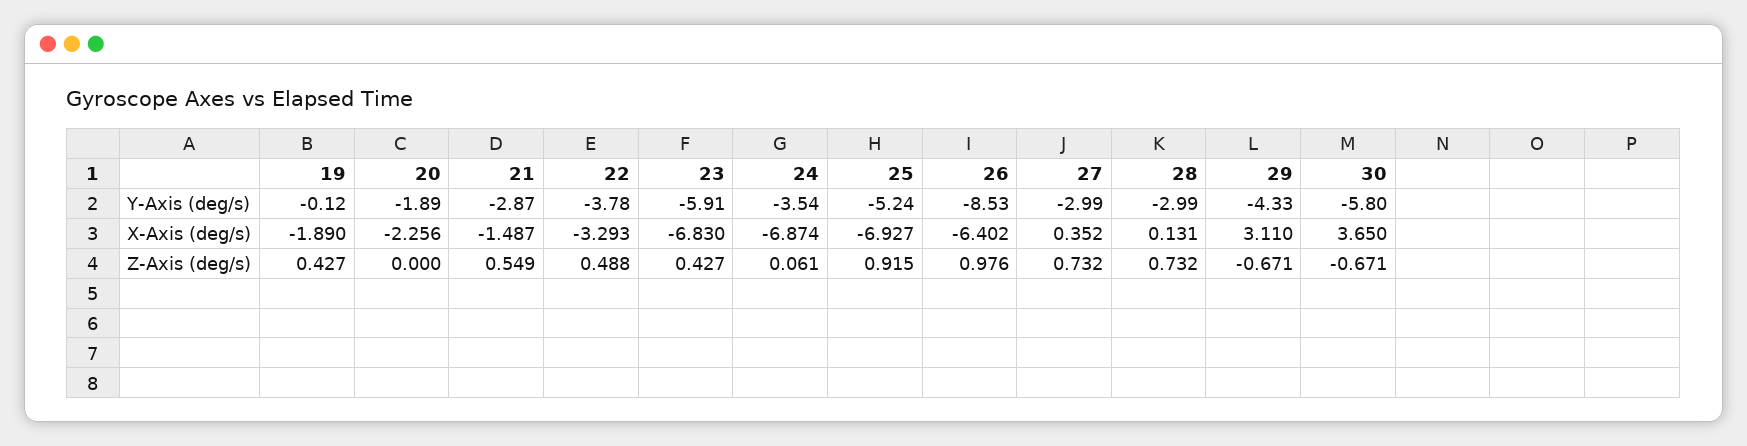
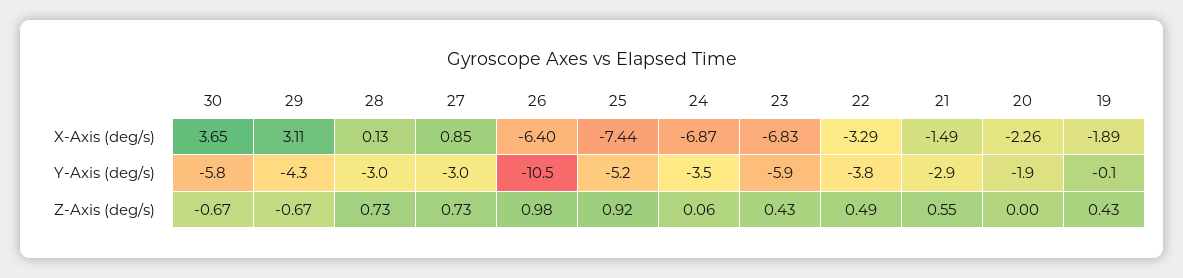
26, Y-Axis (deg/s): -8.53 -> -10.5
25, X-Axis (deg/s): -6.927 -> -7.44
27, X-Axis (deg/s): 0.352 -> 0.85

